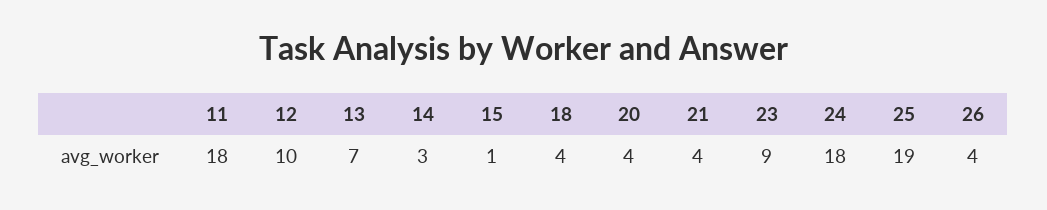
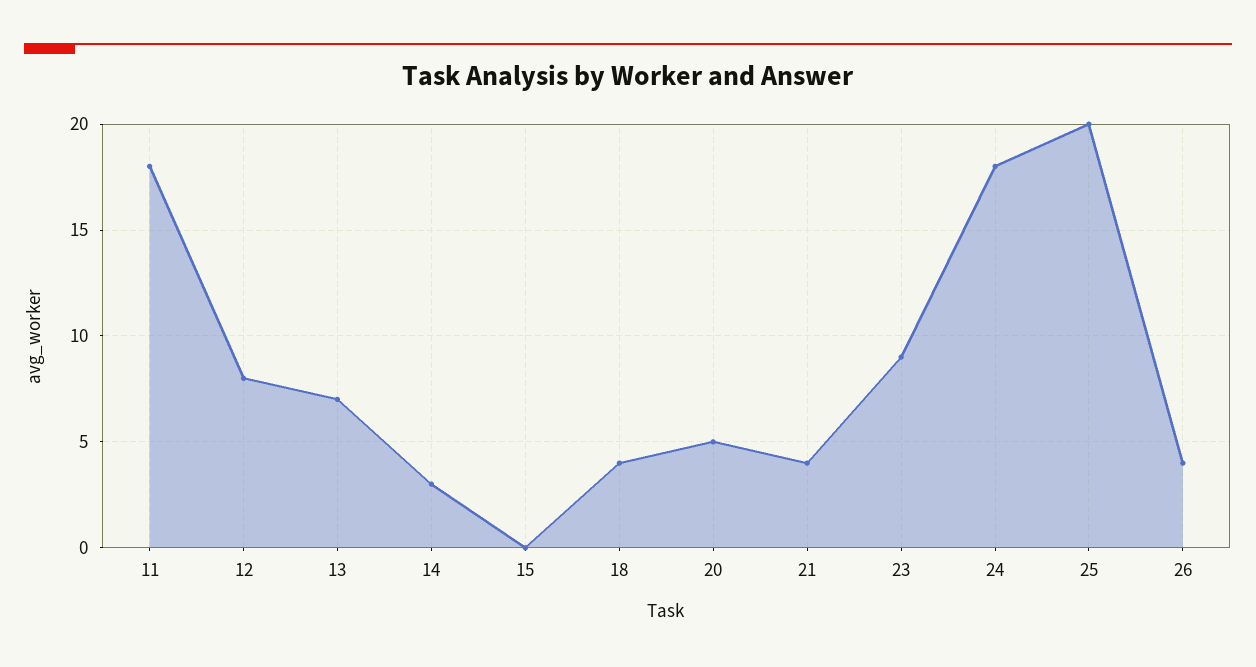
12: 10 -> 8
15: 1 -> 0
20: 4 -> 5
25: 19 -> 20

